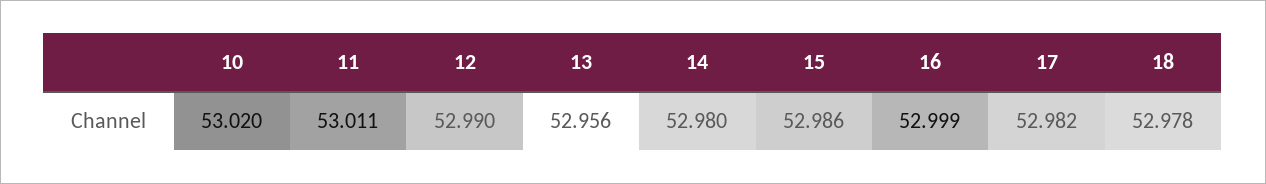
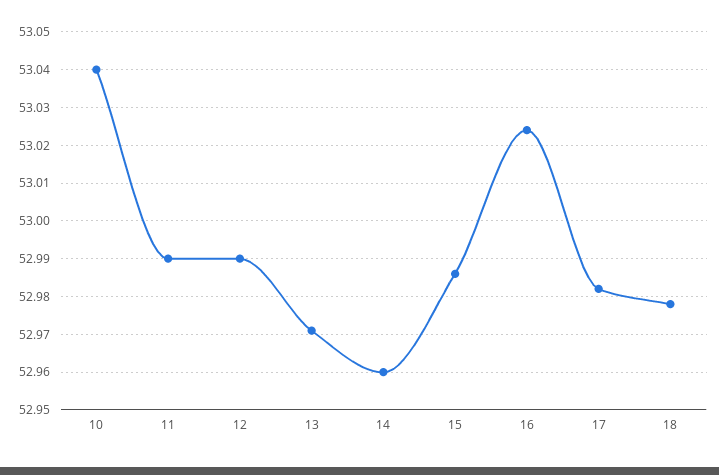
10: 53.02 -> 53.04
11: 53.011 -> 52.99
13: 52.956 -> 52.97
14: 52.98 -> 52.96
16: 52.999 -> 53.025

